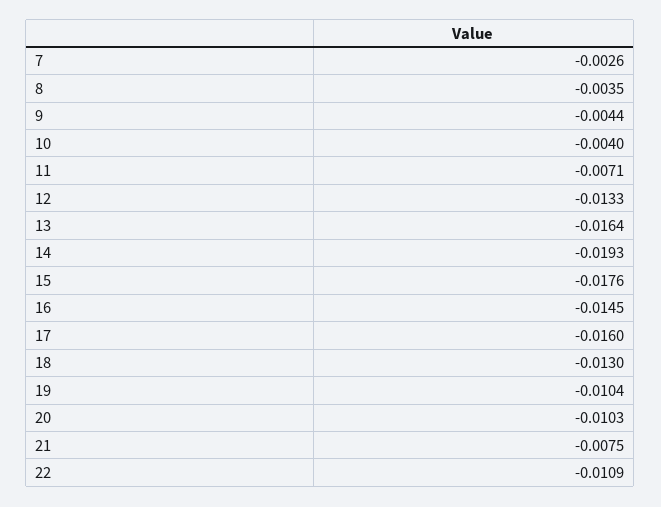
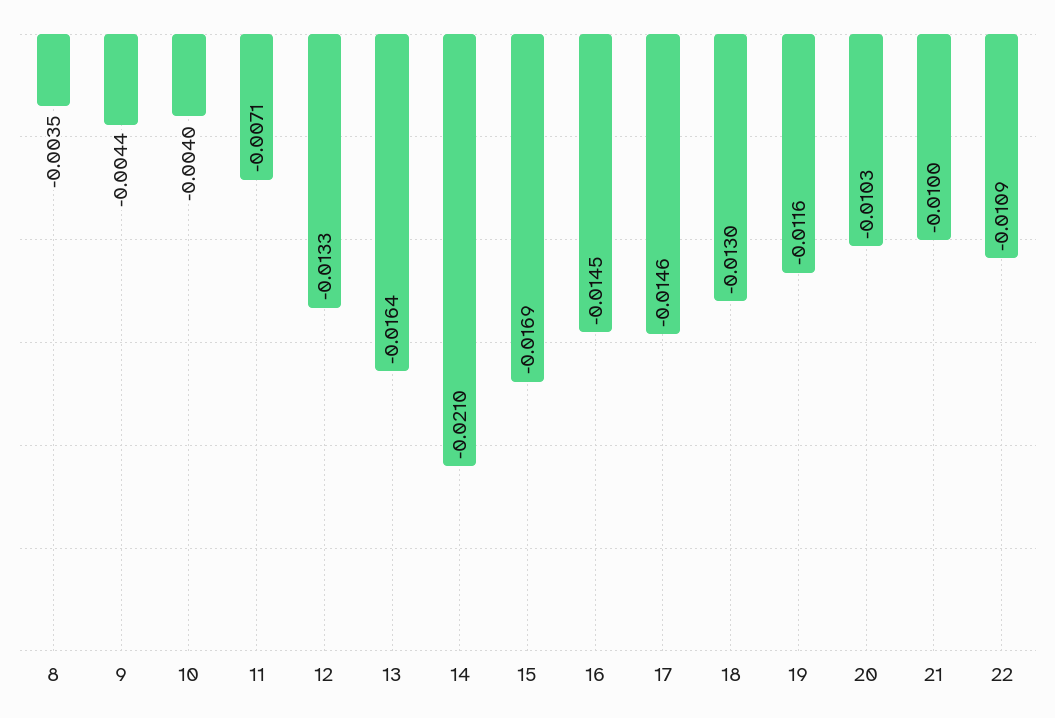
7: -0.0026 -> none
14: -0.0193 -> -0.021
15: -0.0176 -> -0.0169
17: -0.016 -> -0.0146
19: -0.0104 -> -0.0116
21: -0.0075 -> -0.01

